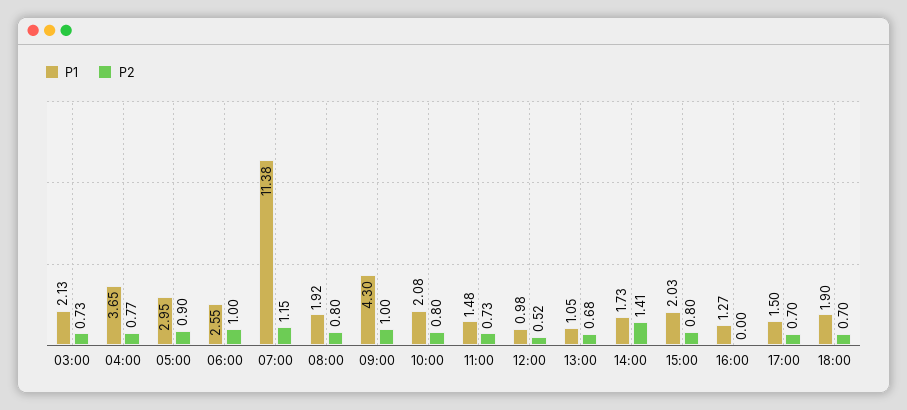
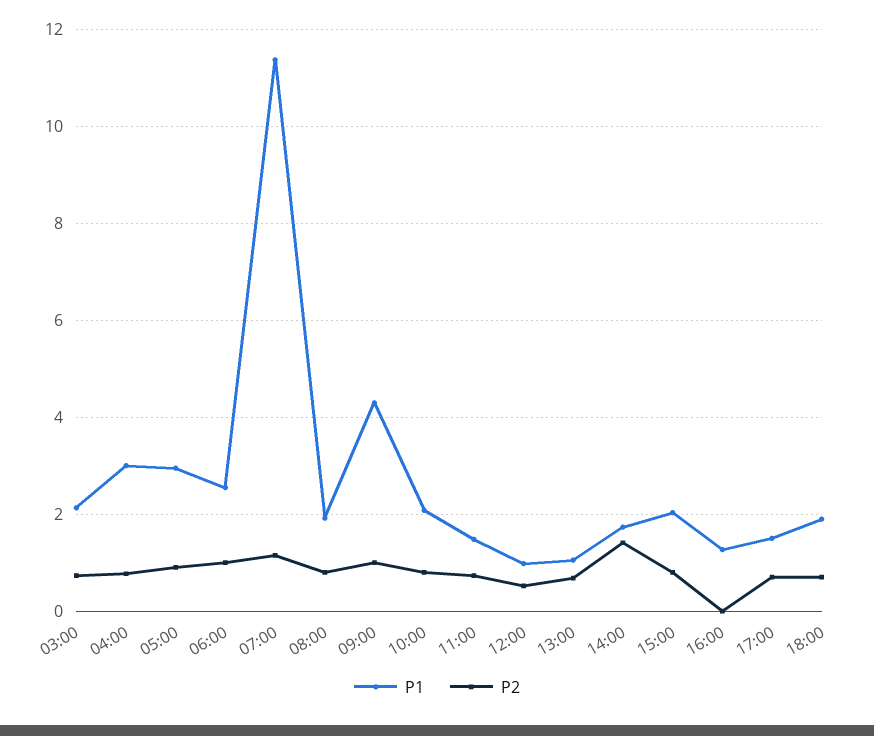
P1, 04:00: 3.65 -> 3

